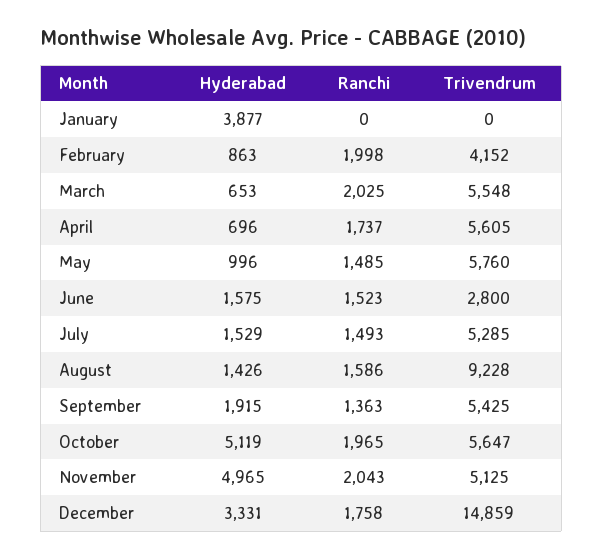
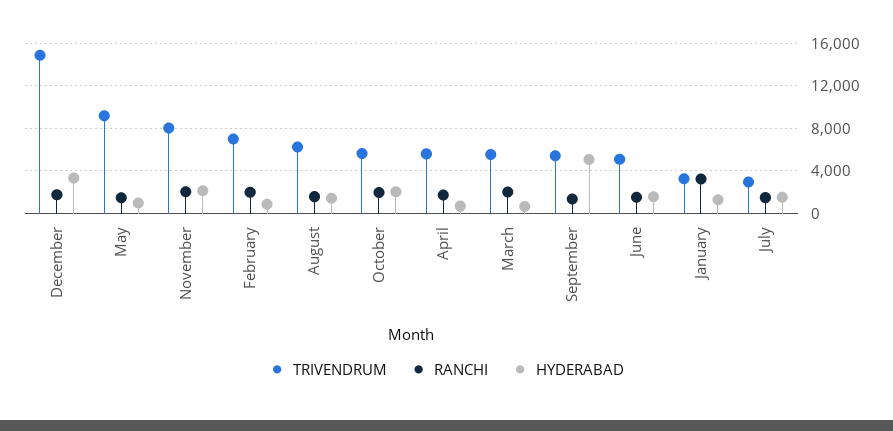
Hyderabad, January: 3877 -> 1000
Ranchi, January: 0 -> 3000
Trivendrum, January: 0 -> 3000
Trivendrum, February: 4152 -> 7000
Trivendrum, May: 5760 -> 9000
Trivendrum, June: 2800 -> 5000
Trivendrum, July: 5285 -> 3000
Trivendrum, August: 9228 -> 6000
Hyderabad, September: 1915 -> 5000
Hyderabad, October: 5119 -> 2000
Hyderabad, November: 4965 -> 2000
Trivendrum, November: 5125 -> 8000

